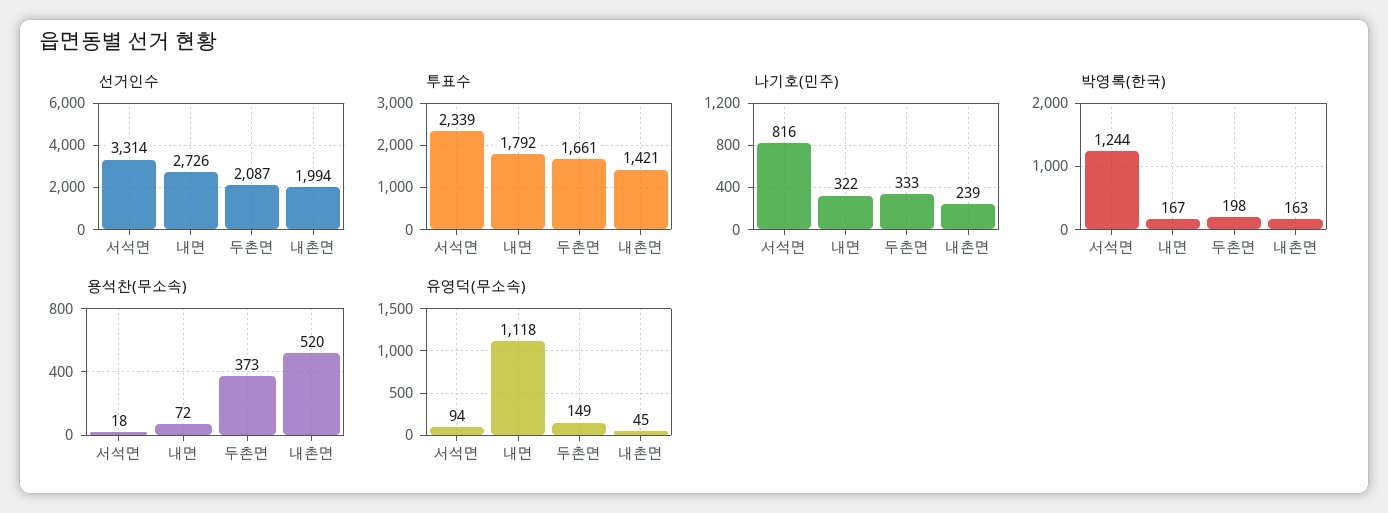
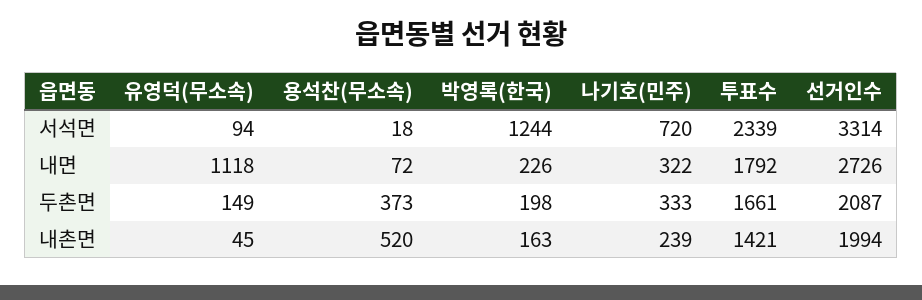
나기호(민주), 서석면: 816 -> 720
박영록(한국), 내면: 167 -> 226

